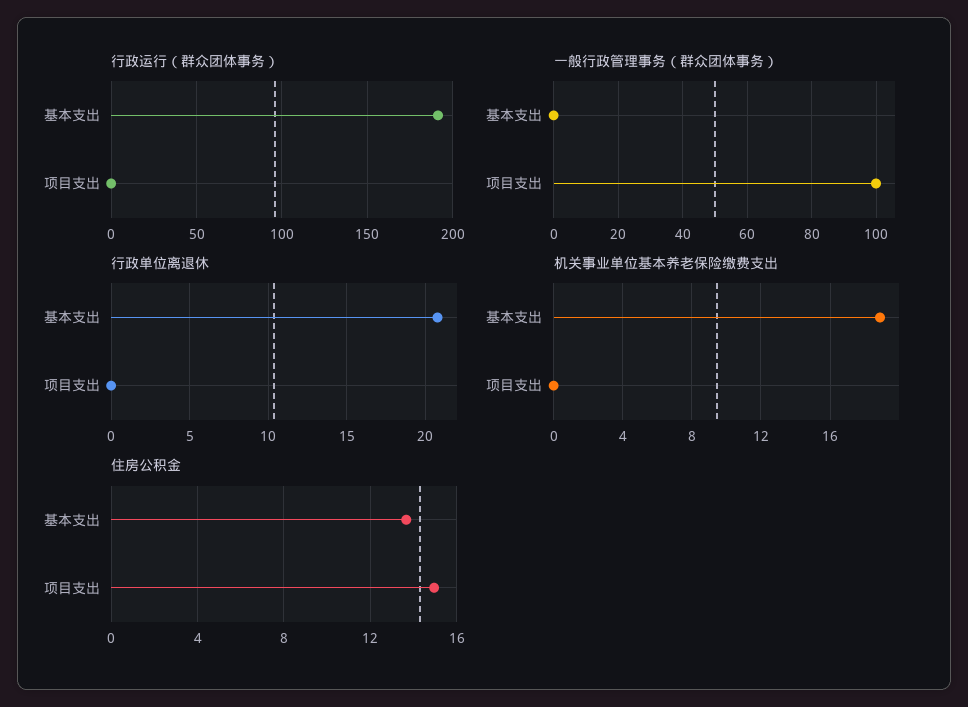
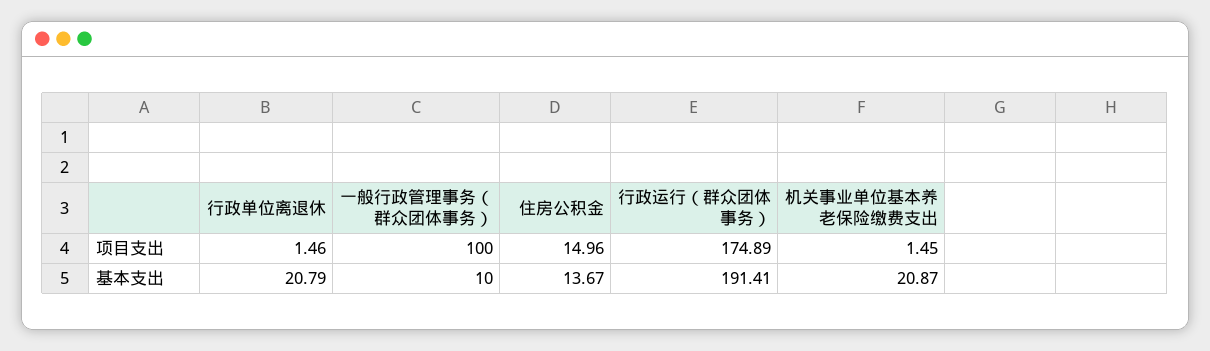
行政运行（群众团体事务）, 项目支出: 0 -> 174.89
一般行政管理事务（群众团体事务）, 基本支出: 0 -> 10
行政单位离退休, 项目支出: 0 -> 1.46
机关事业单位基本养老保险缴费支出, 基本支出: 19 -> 20.87
机关事业单位基本养老保险缴费支出, 项目支出: 0 -> 1.45

